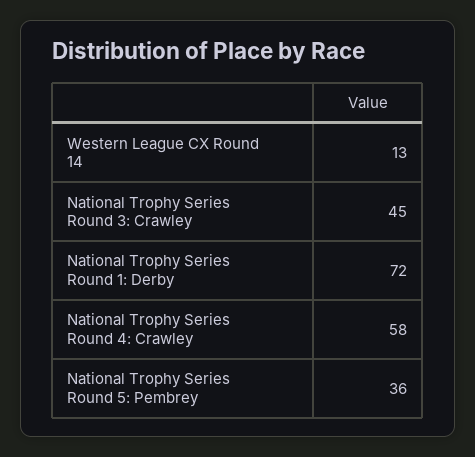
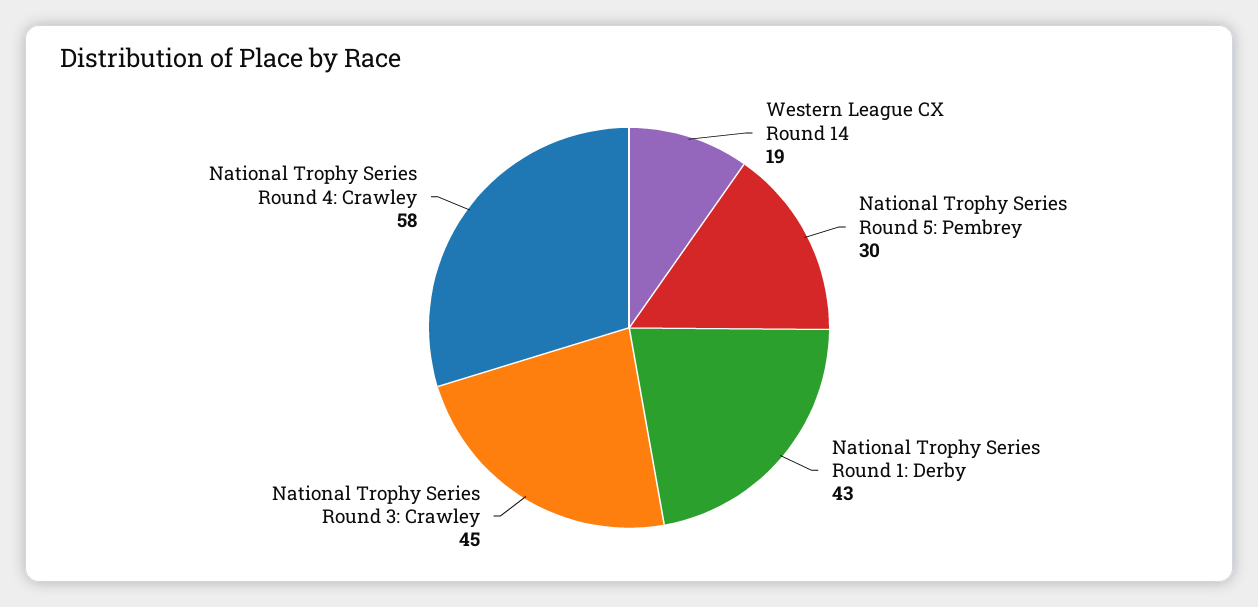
Western League CX Round 14: 13 -> 19
National Trophy Series Round 1: Derby: 72 -> 43
National Trophy Series Round 5: Pembrey: 36 -> 30

